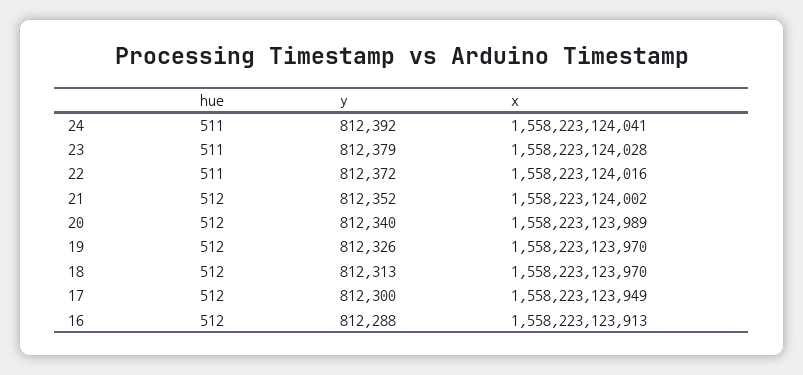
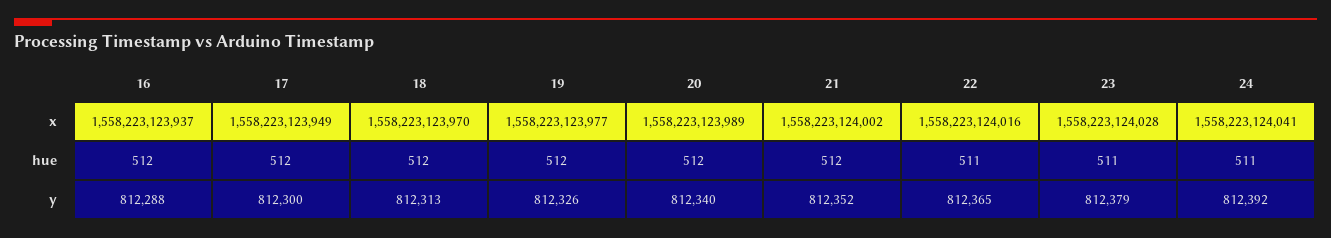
y, 22: 812372 -> 812365
x, 19: 1558223123970 -> 1558223123977
x, 16: 1558223123913 -> 1558223123937

